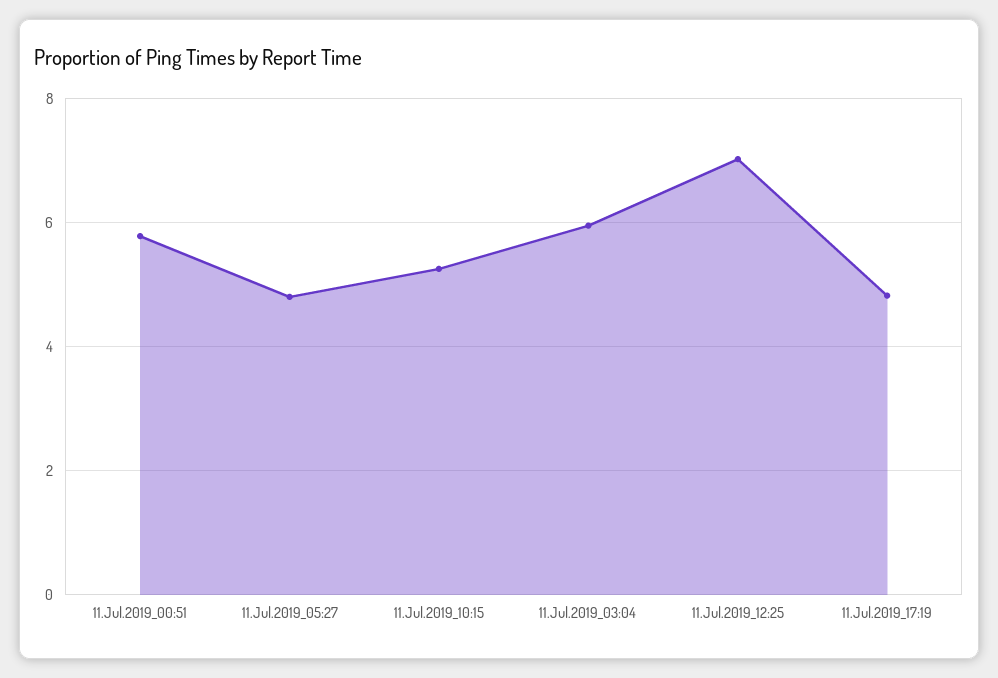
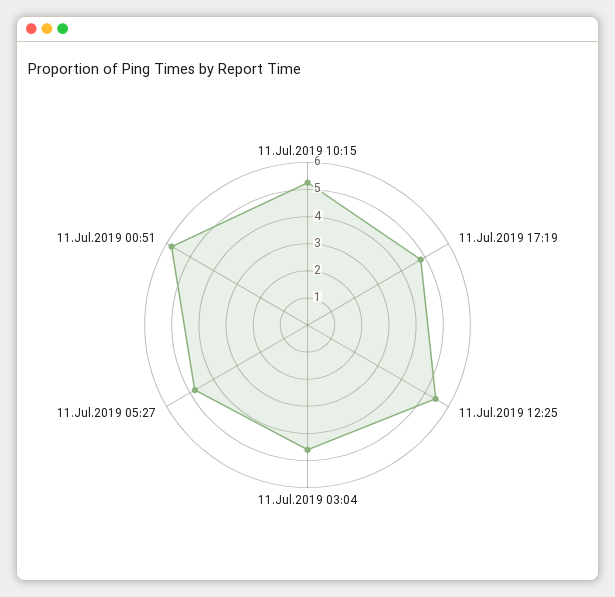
11.Jul.2019_03:04: 6 -> 4.5
11.Jul.2019_12:25: 7 -> 5.5

